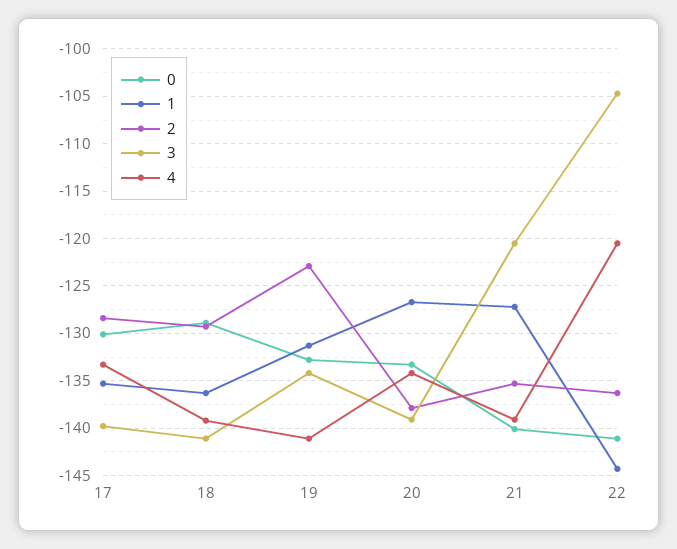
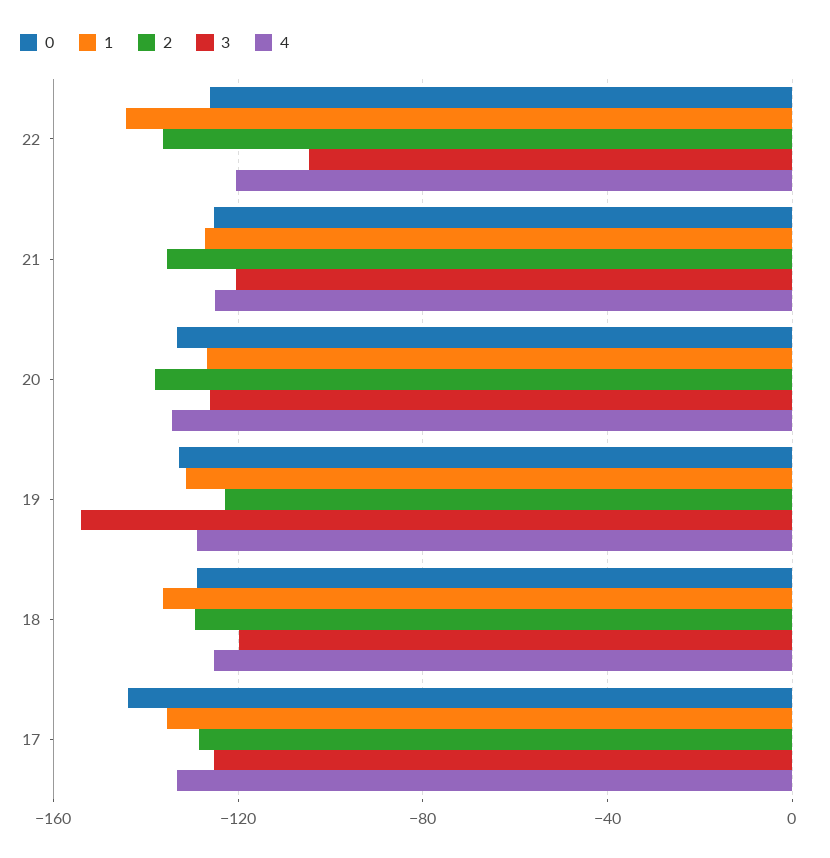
0, 17: -130 -> -145
3, 17: -140 -> -125
3, 18: -141 -> -120
4, 18: -139 -> -125
3, 19: -134 -> -155
4, 19: -141 -> -130
3, 20: -139 -> -125
0, 21: -140 -> -125
4, 21: -139 -> -125
0, 22: -141 -> -125

